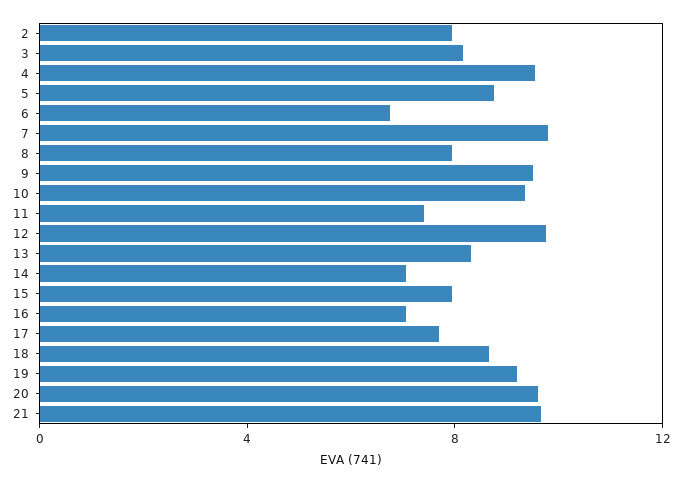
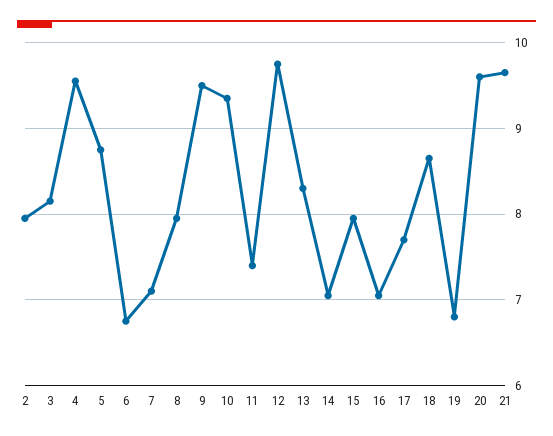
7: 10 -> 7.1
19: 9 -> 6.8

